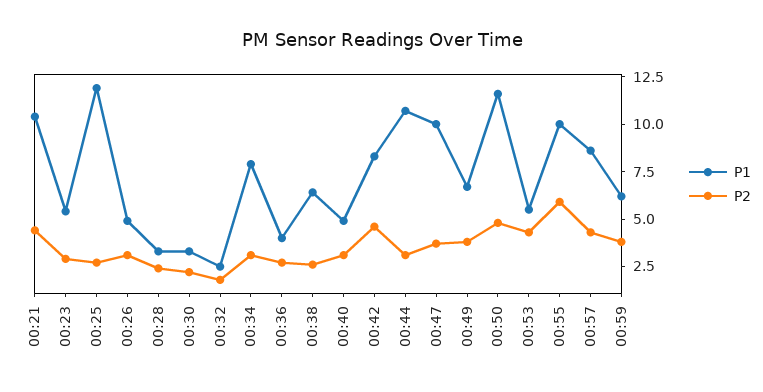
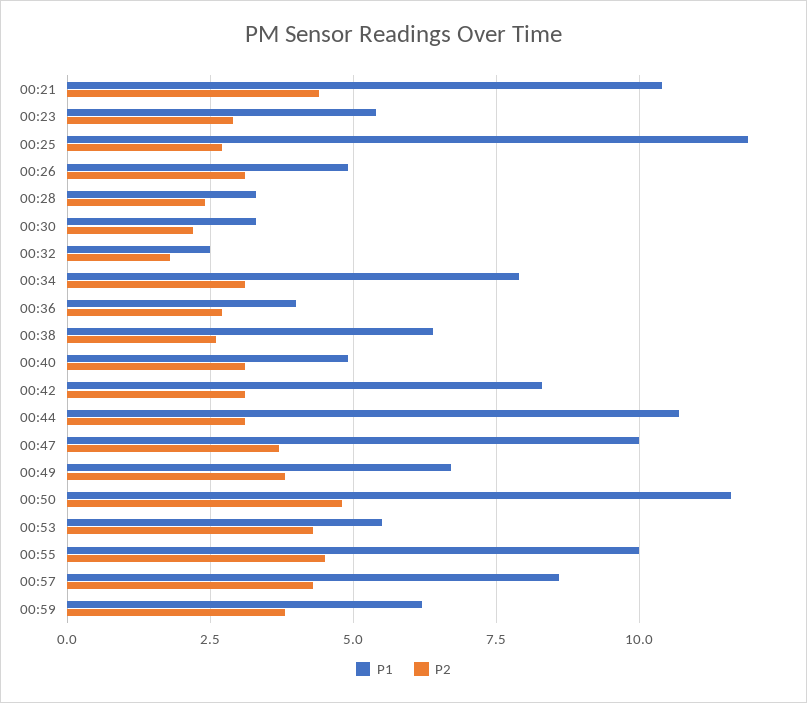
P2, 00:42: 4.5 -> 3
P2, 00:55: 6 -> 4.5

